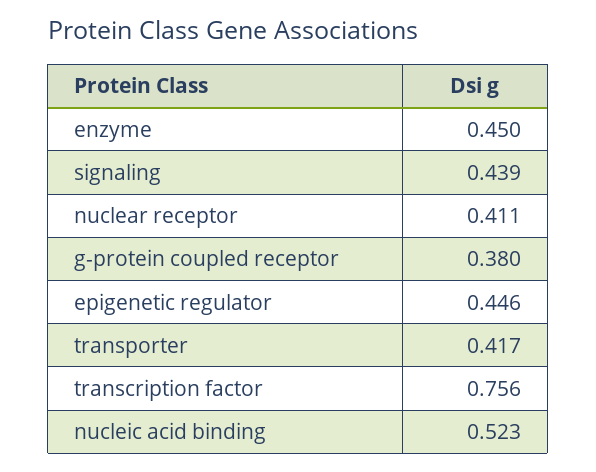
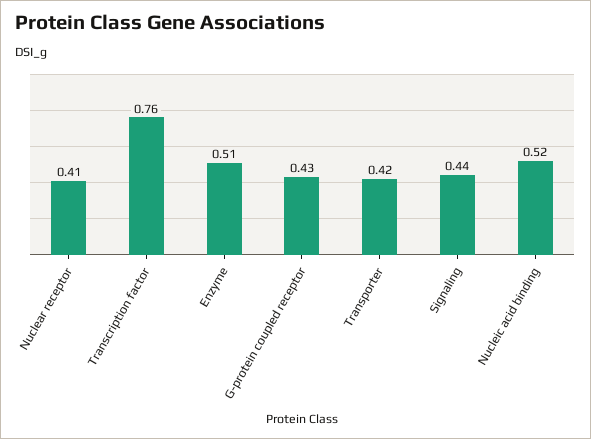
enzyme: 0.45 -> 0.51
g-protein coupled receptor: 0.38 -> 0.43
epigenetic regulator: 0.446 -> none

